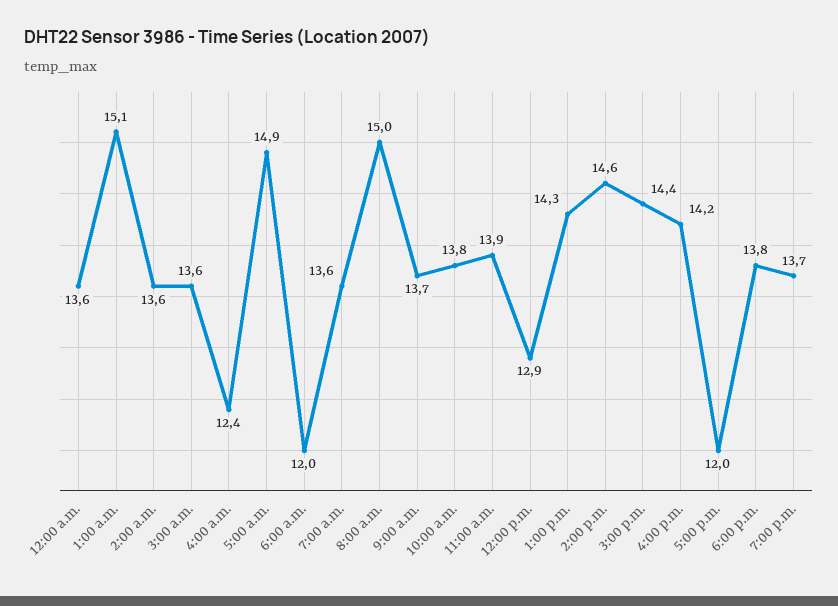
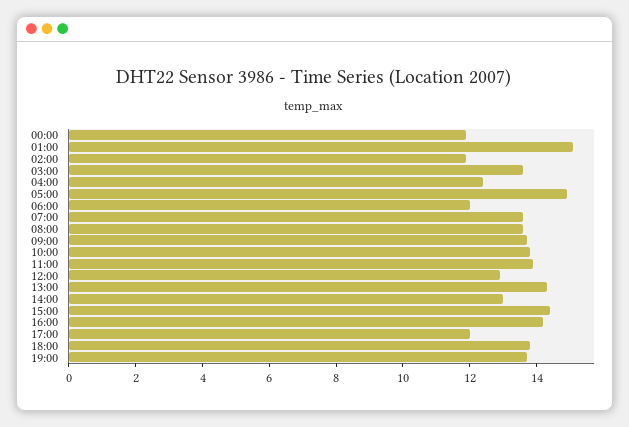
12:00 a.m.: 13.6 -> 12
2:00 a.m.: 13.6 -> 12
8:00 a.m.: 15 -> 13.5
2:00 p.m.: 14.6 -> 13

